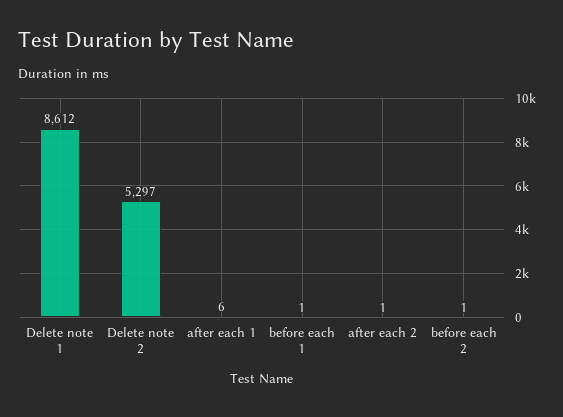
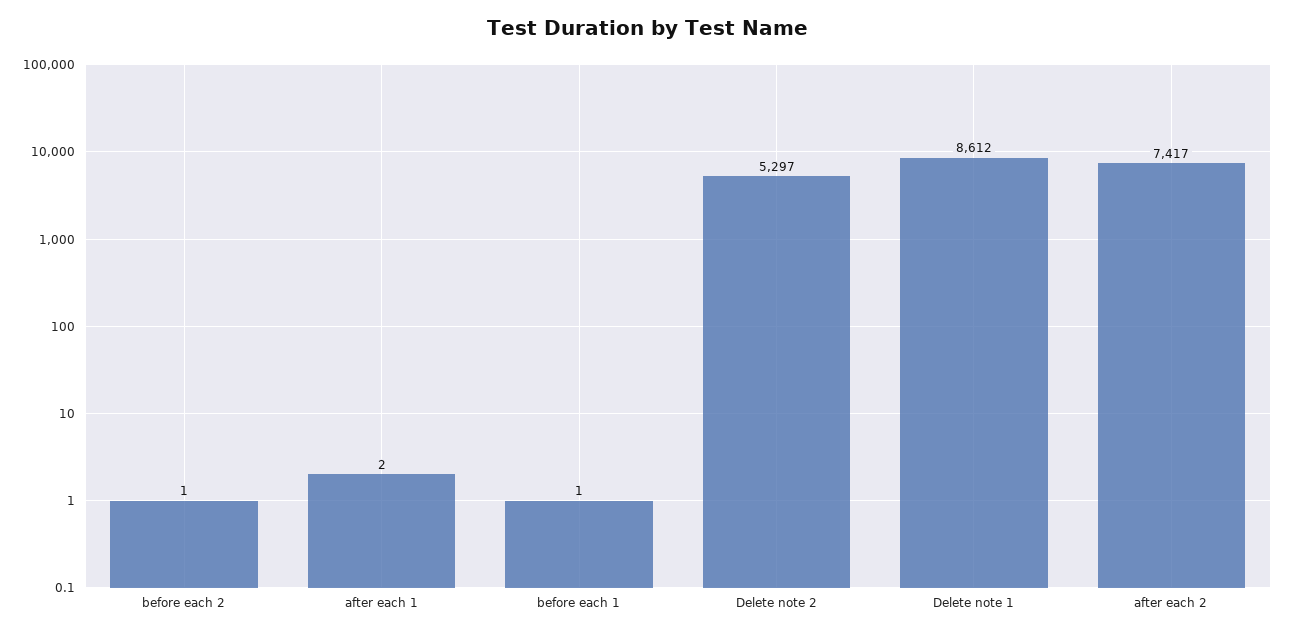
after each 1: 6 -> 2
after each 2: 1 -> 7417

